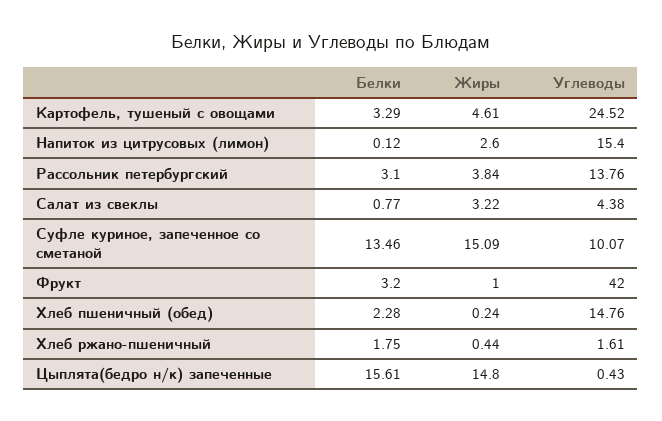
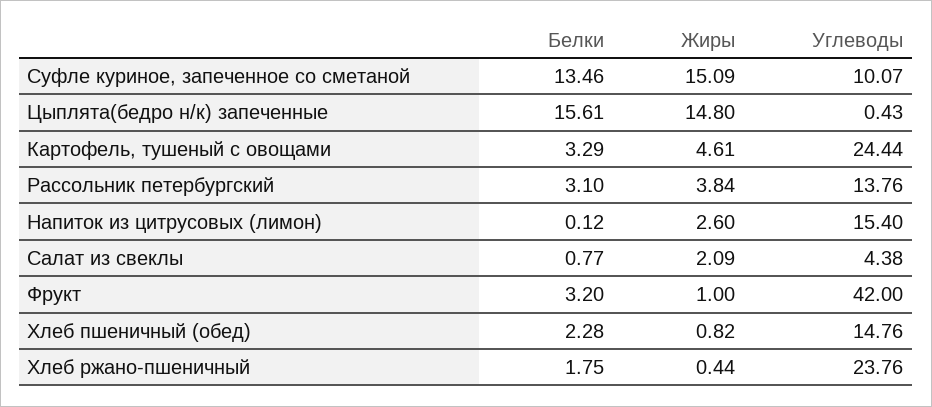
Углеводы, Картофель, тушеный с овощами: 24.52 -> 24.44
Жиры, Салат из свеклы: 3.22 -> 2.09
Жиры, Хлеб пшеничный (обед): 0.24 -> 0.82
Углеводы, Хлеб ржано-пшеничный: 1.61 -> 23.76

